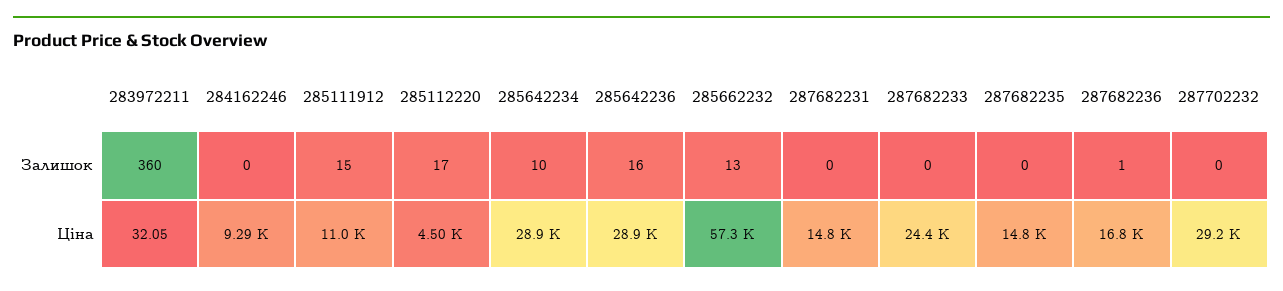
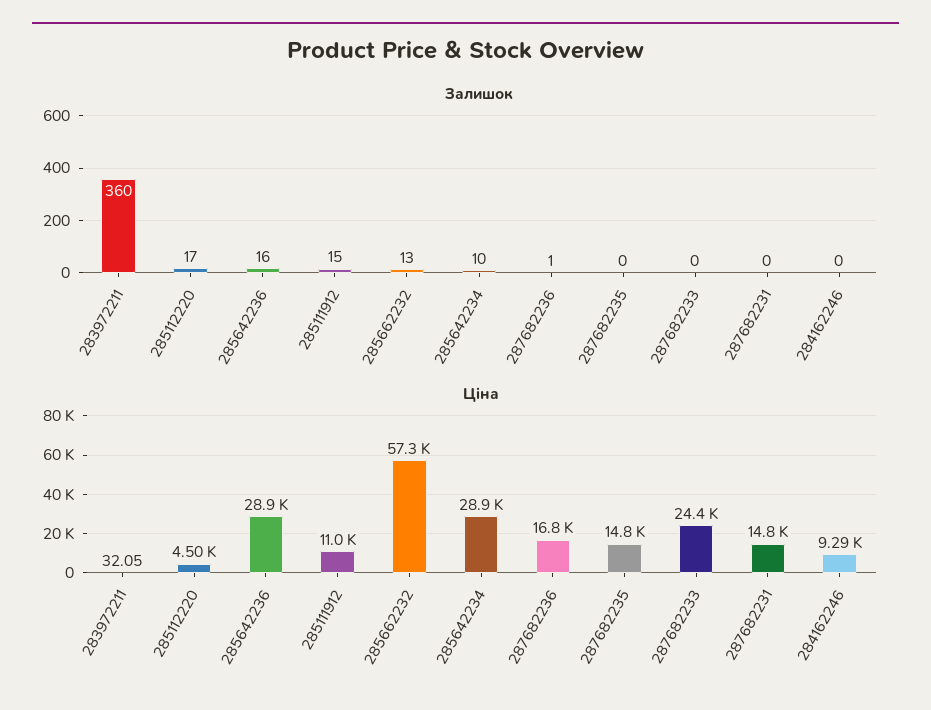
Залишок, 287702232: 0 -> none
Ціна, 287702232: 29200 -> none

